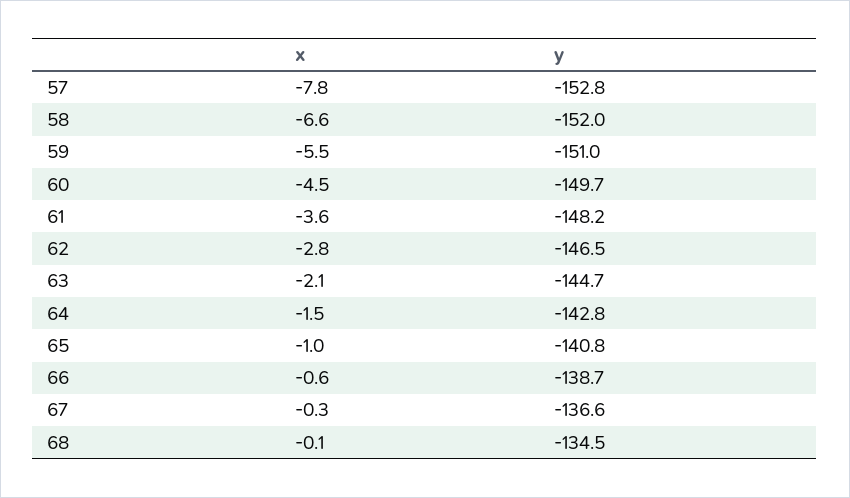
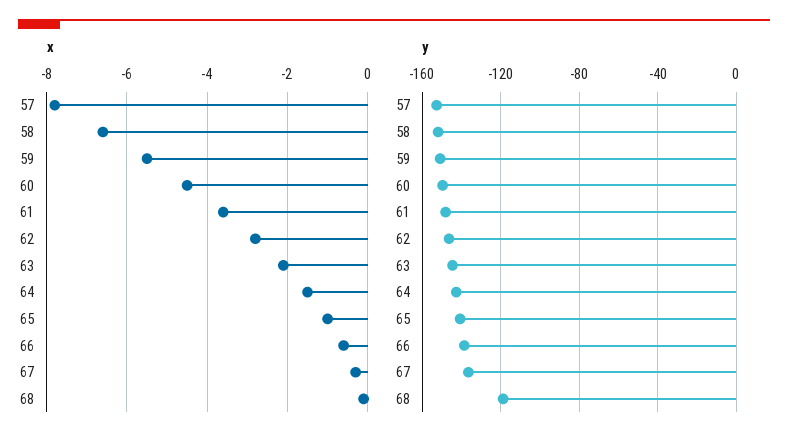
y, 68: -134.5 -> -120

